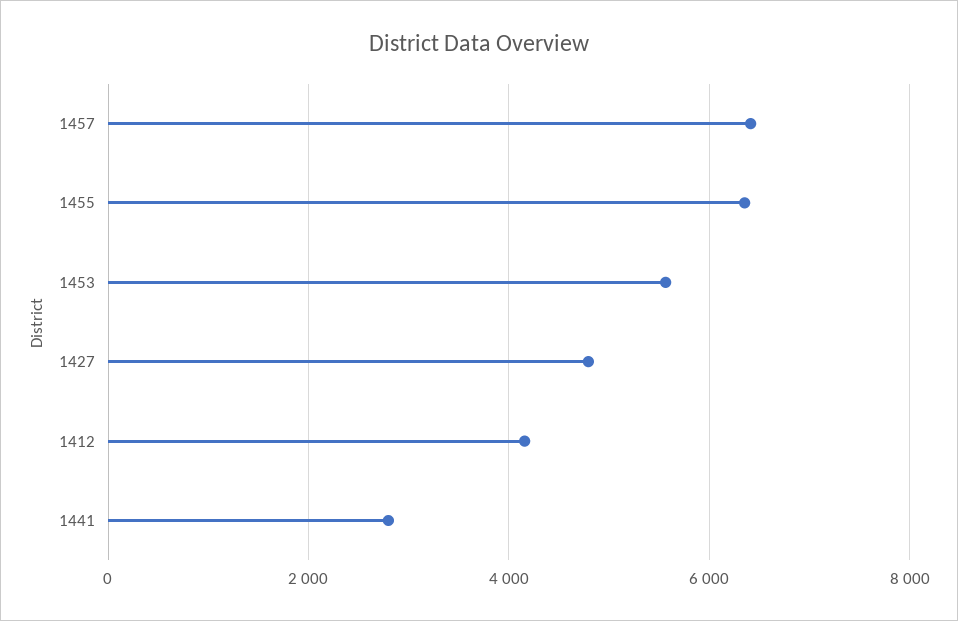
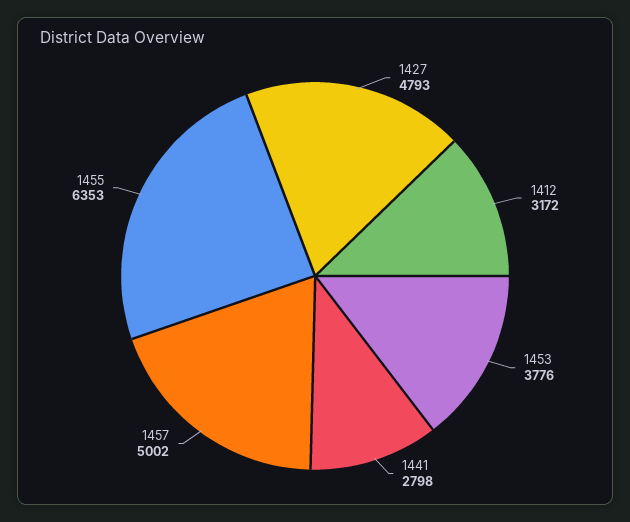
1457: 6400 -> 5002
1453: 5600 -> 3776
1412: 4200 -> 3172

